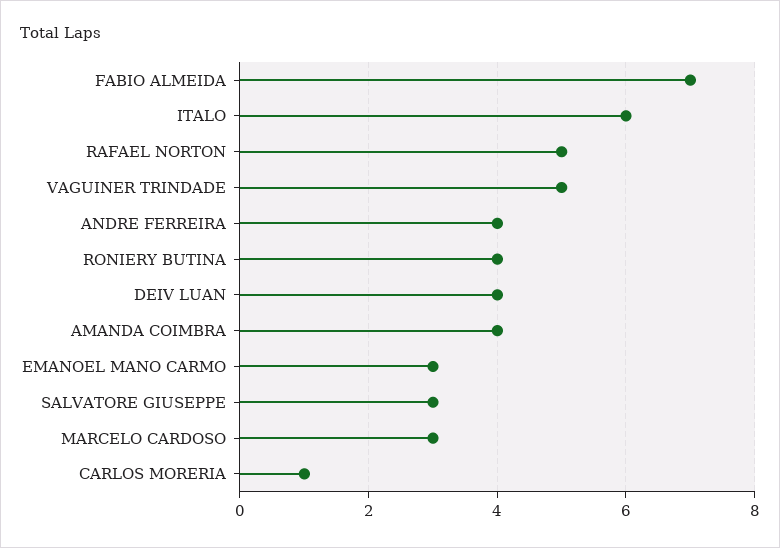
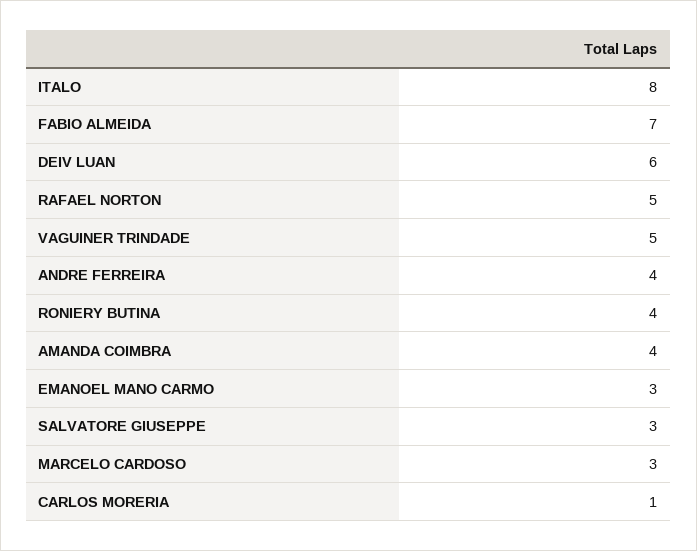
ITALO: 6 -> 8
DEIV LUAN: 4 -> 6

